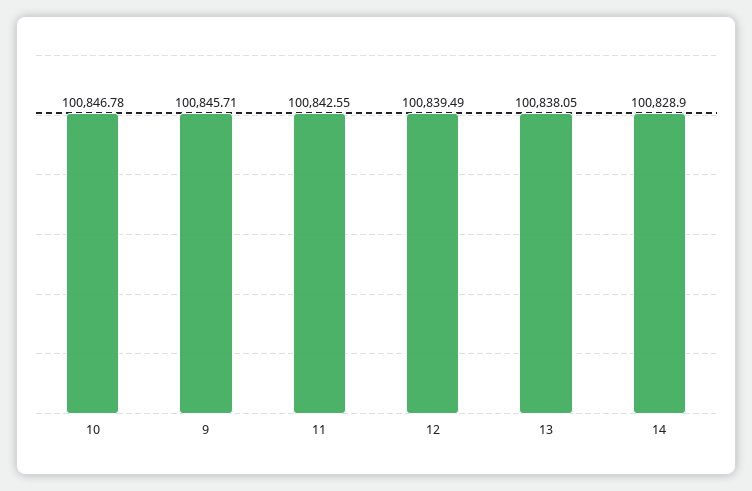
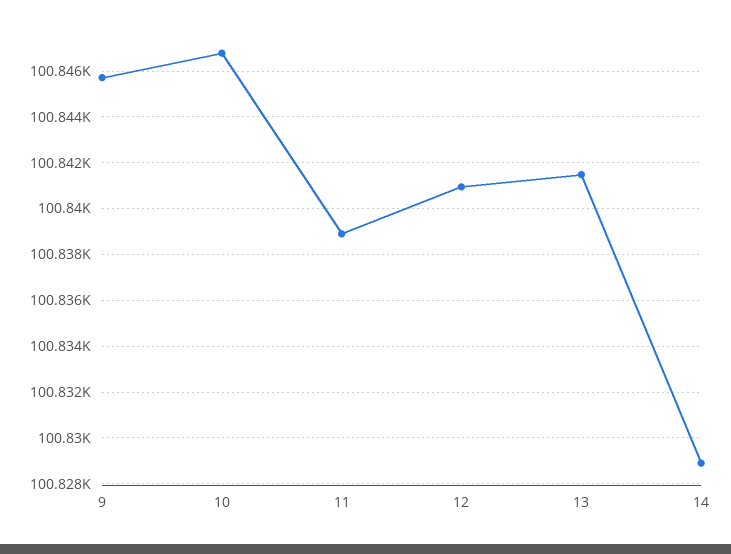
11: 100842.55 -> 100839
12: 100839.49 -> 100841
13: 100838.05 -> 100841.5

